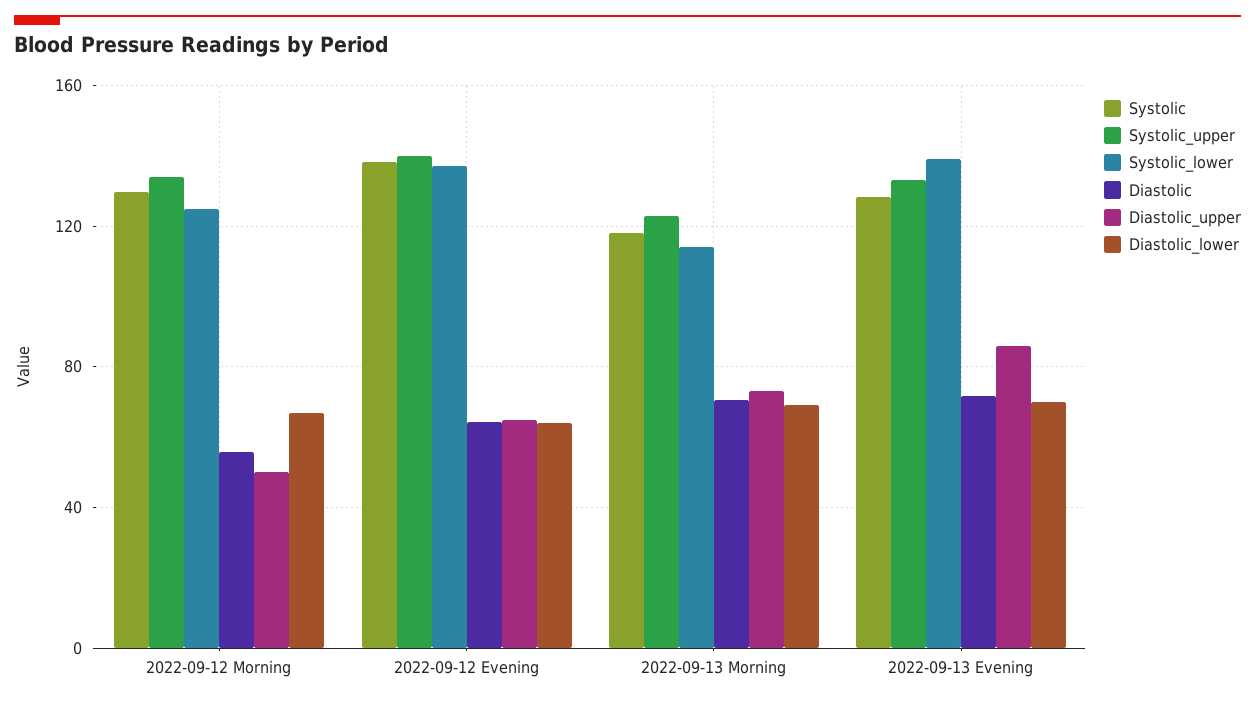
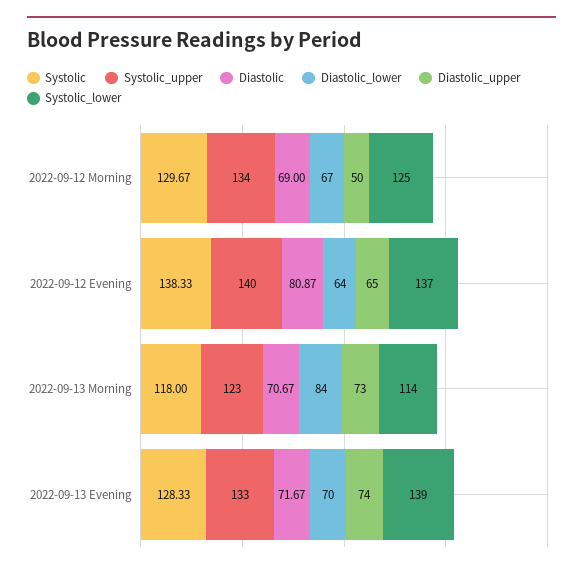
Diastolic, 2022-09-12 Morning: 55 -> 69
Diastolic, 2022-09-12 Evening: 65 -> 80.87
Diastolic_lower, 2022-09-13 Morning: 70 -> 84
Diastolic_upper, 2022-09-13 Evening: 85 -> 74

